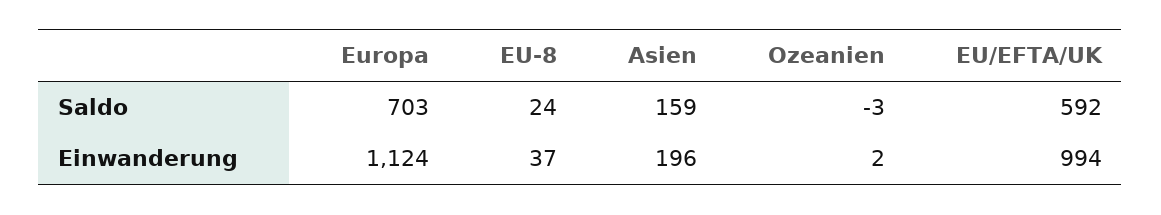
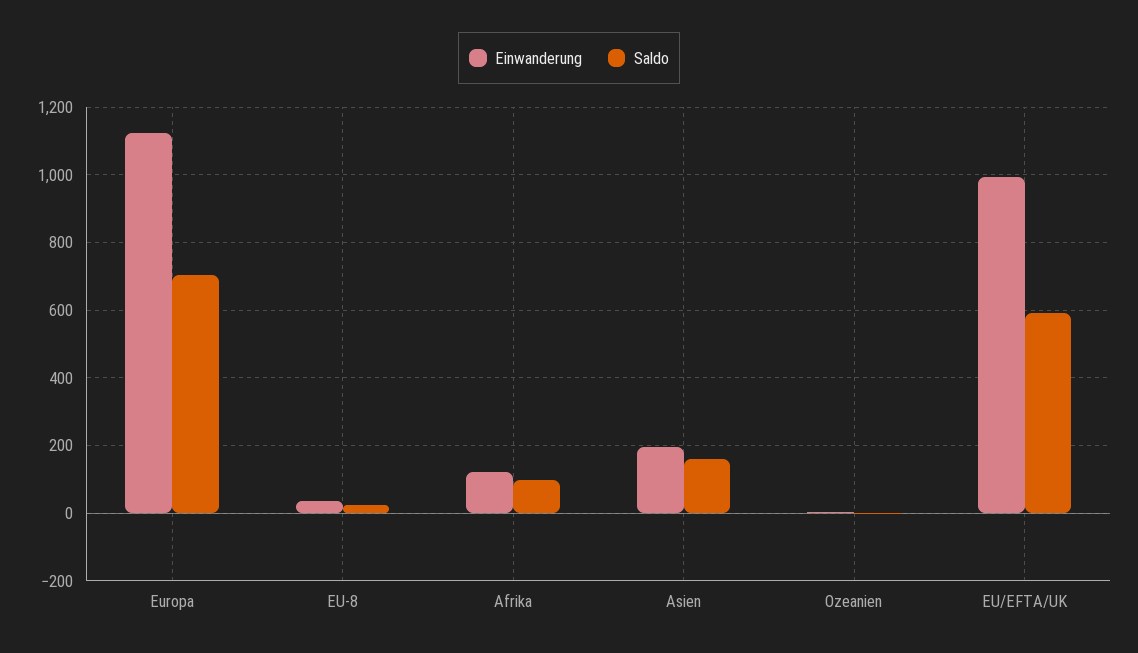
Einwanderung, Afrika: none -> 120
Saldo, Afrika: none -> 100

